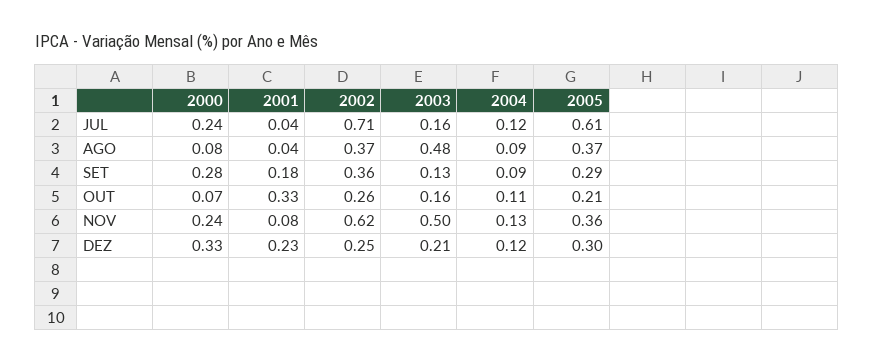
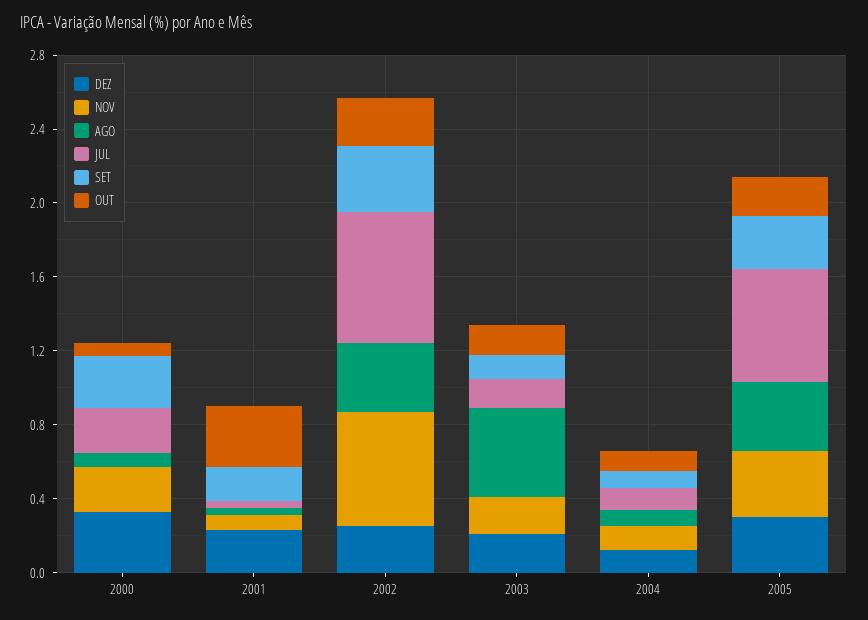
NOV, 2003: 0.5 -> 0.2

